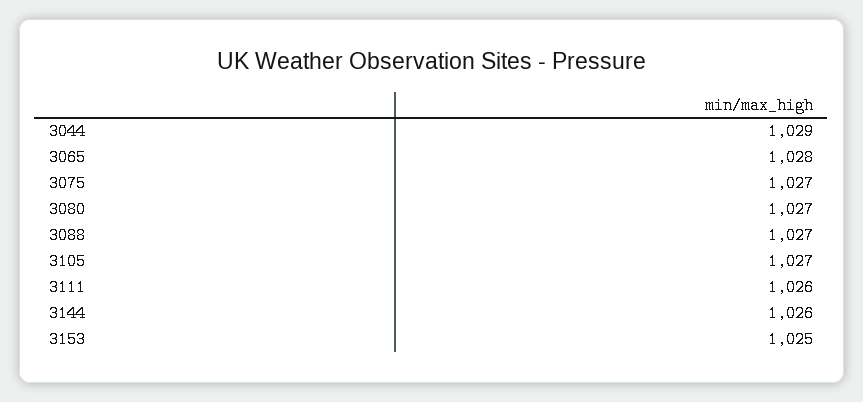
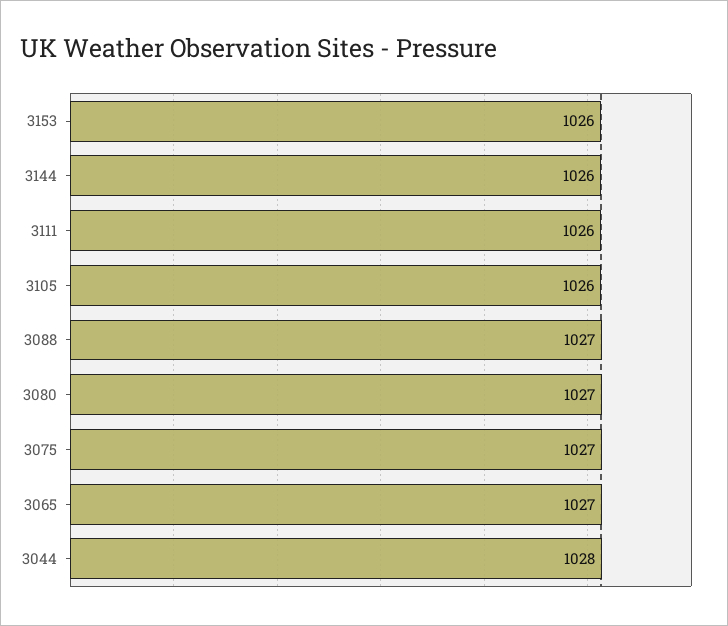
3044: 1029 -> 1028
3065: 1028 -> 1027
3105: 1027 -> 1026
3153: 1025 -> 1026

